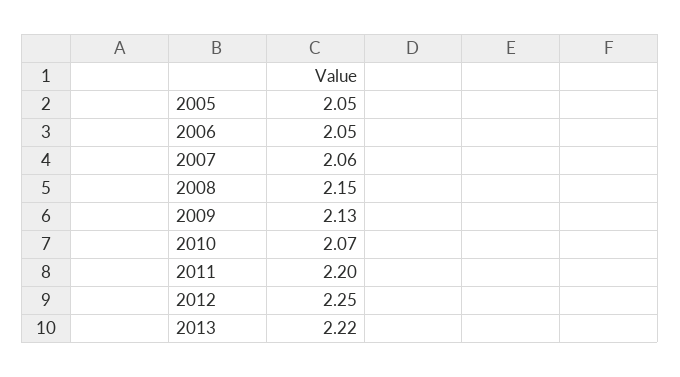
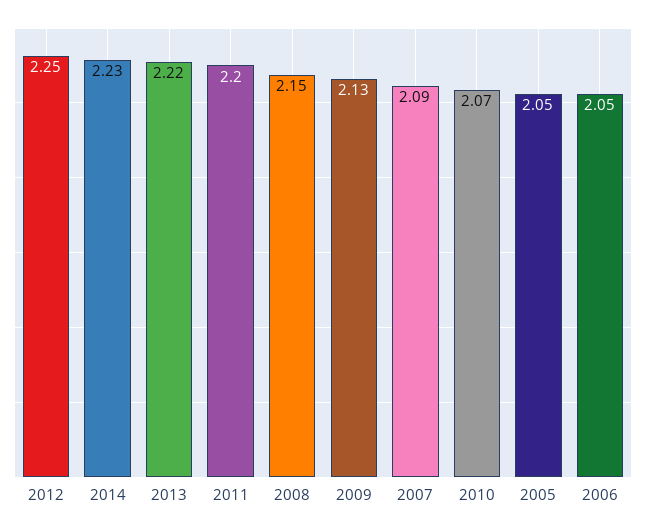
2007: 2.06 -> 2.09
2014: none -> 2.23

